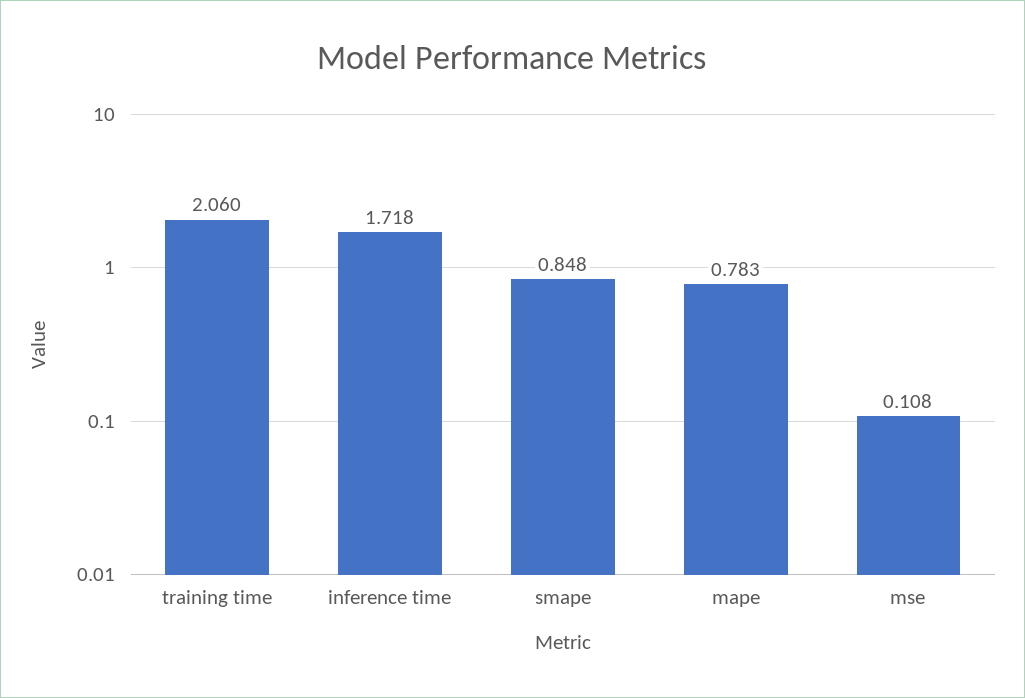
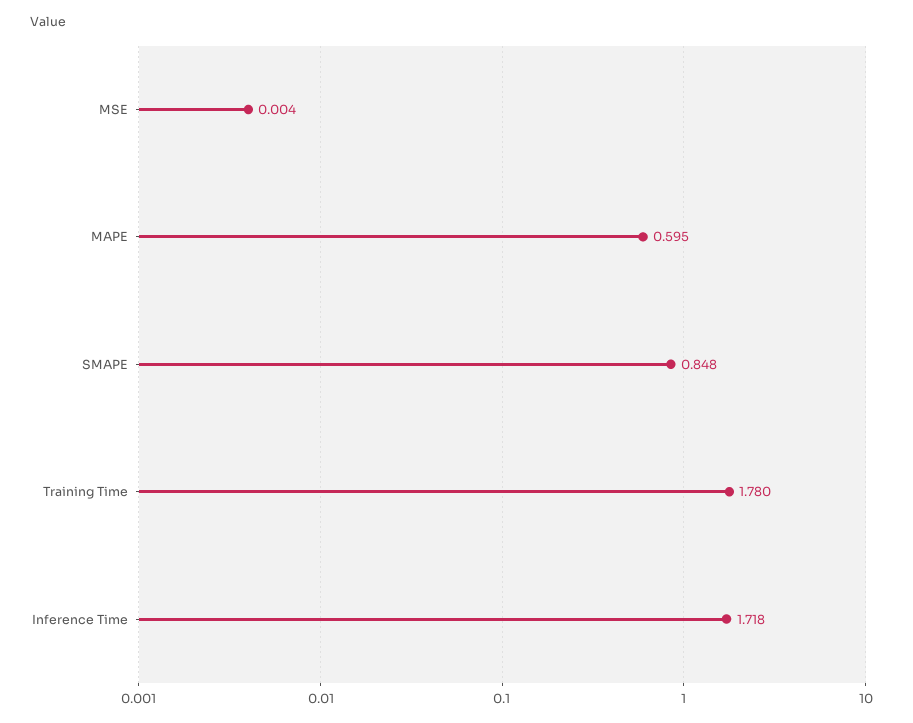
training time: 2.06 -> 1.78
mape: 0.783 -> 0.595
mse: 0.108 -> 0.004

